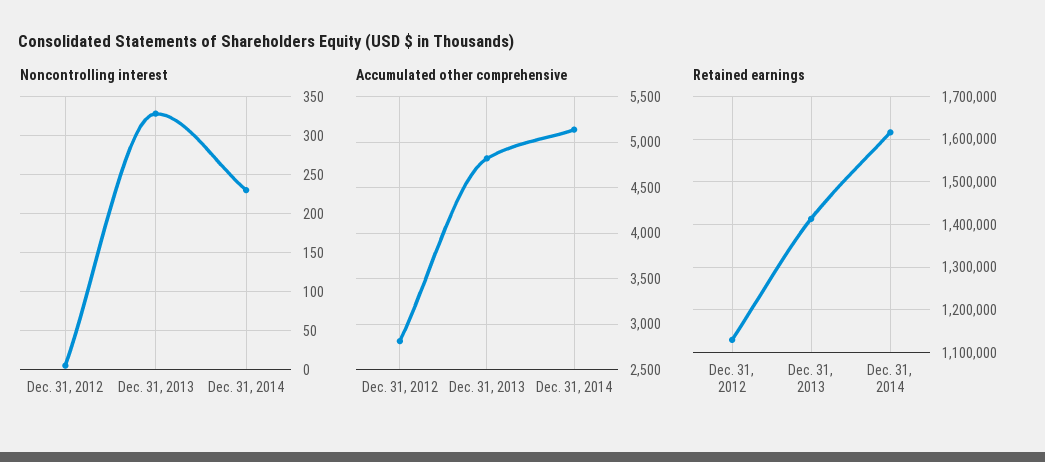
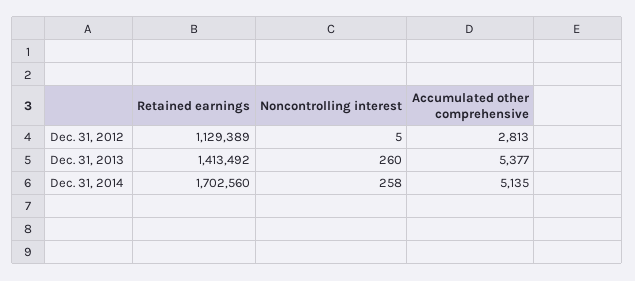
Noncontrolling interest, Dec. 31, 2013: 330 -> 260
Noncontrolling interest, Dec. 31, 2014: 230 -> 258
Accumulated other comprehensive, Dec. 31, 2013: 4800 -> 5377
Retained earnings, Dec. 31, 2014: 1620000 -> 1702560

